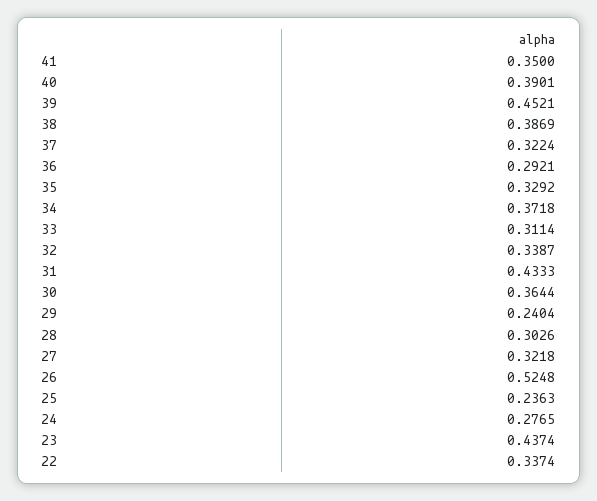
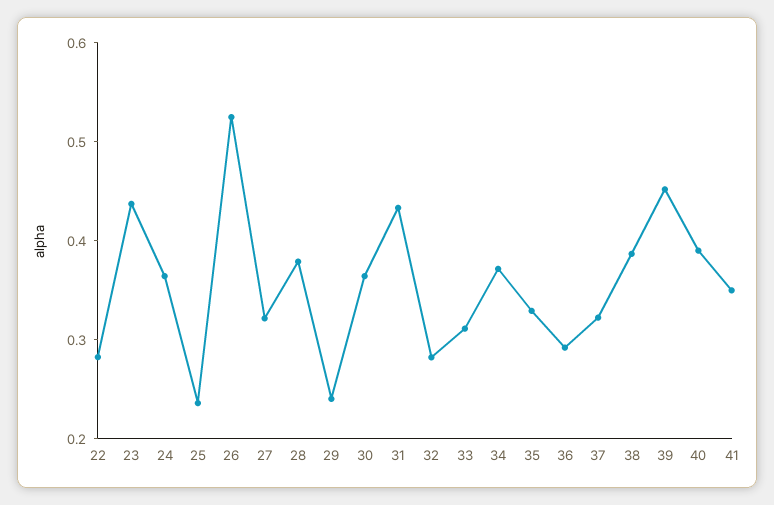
32: 0.3387 -> 0.28
28: 0.3026 -> 0.38
24: 0.2765 -> 0.36
22: 0.3374 -> 0.28

